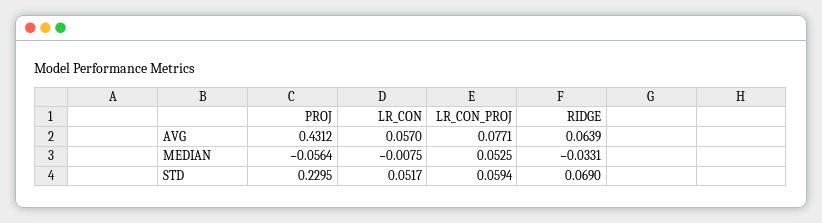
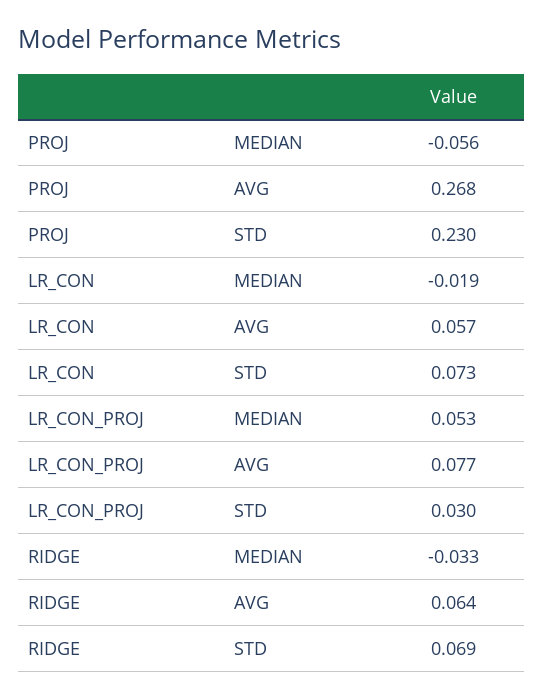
PROJ, AVG: 0.4312 -> 0.268
LR_CON, MEDIAN: -0.0075 -> -0.019
LR_CON, STD: 0.0517 -> 0.073
LR_CON_PROJ, STD: 0.0594 -> 0.03

